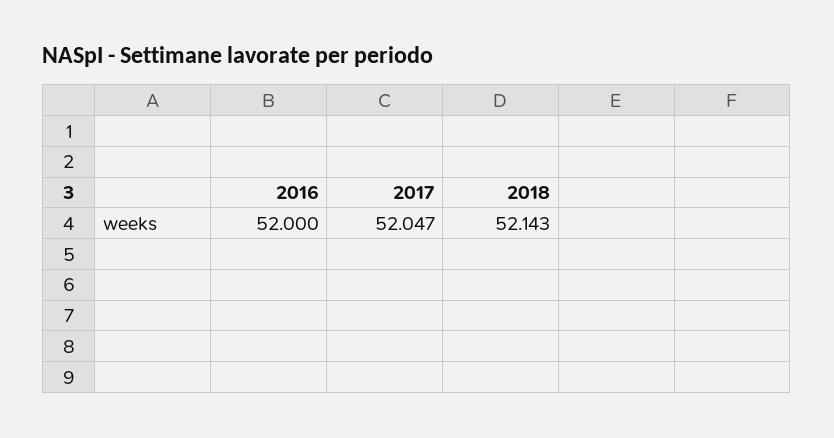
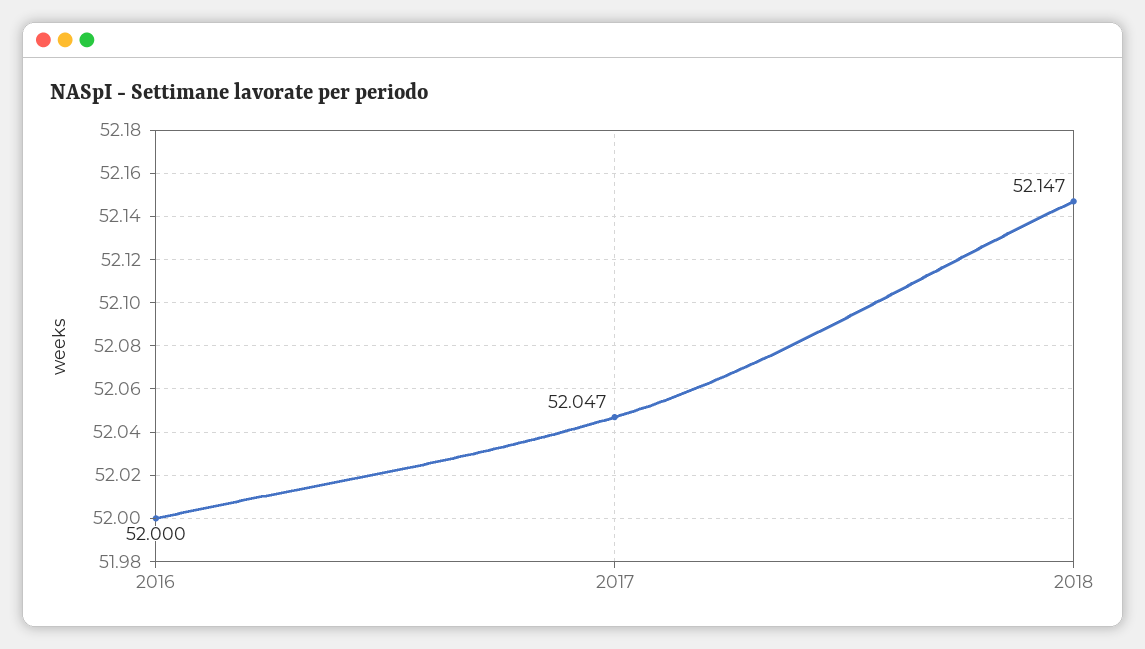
2018: 52.143 -> 52.147

